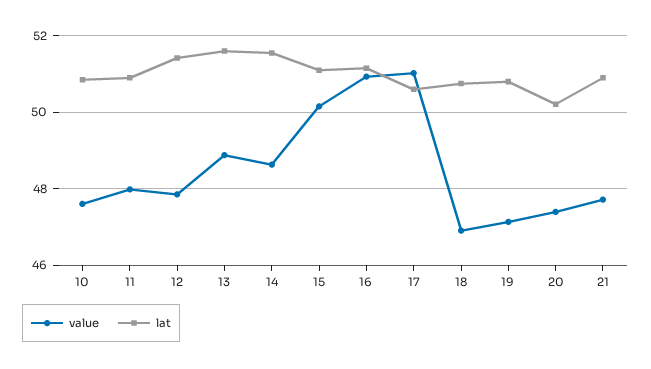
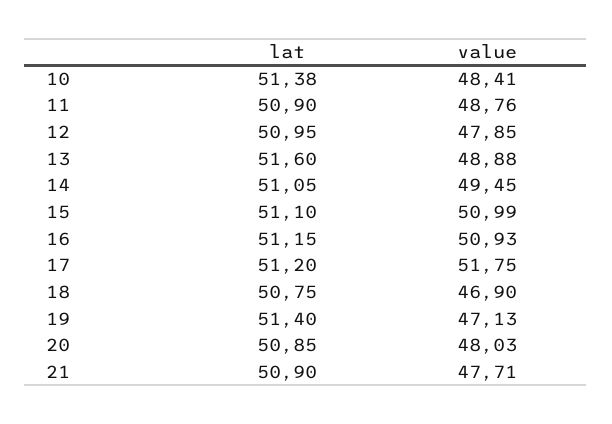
value, 10: 47.6 -> 48.41
lat, 10: 50.8 -> 51.38
value, 11: 48 -> 48.76
lat, 12: 51.4 -> 50.95
value, 14: 48.6 -> 49.45
lat, 14: 51.6 -> 51.05
value, 15: 50.2 -> 50.99
value, 17: 51 -> 51.75
lat, 17: 50.6 -> 51.2
lat, 19: 50.8 -> 51.4
value, 20: 47.4 -> 48.03
lat, 20: 50.2 -> 50.85

